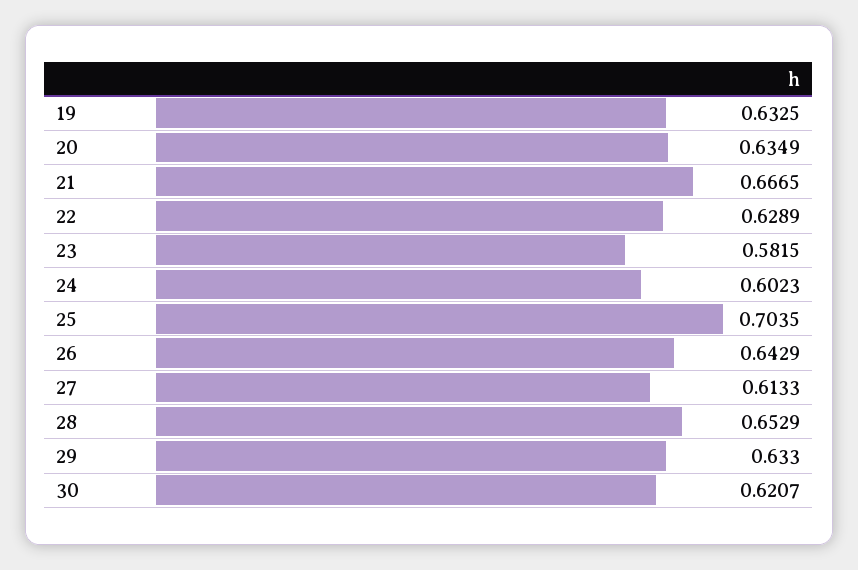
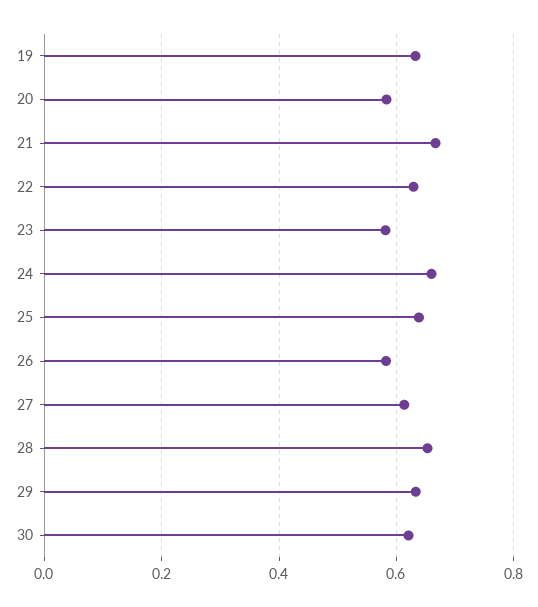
20: 0.6349 -> 0.58
24: 0.6023 -> 0.66
25: 0.7035 -> 0.64
26: 0.6429 -> 0.58

